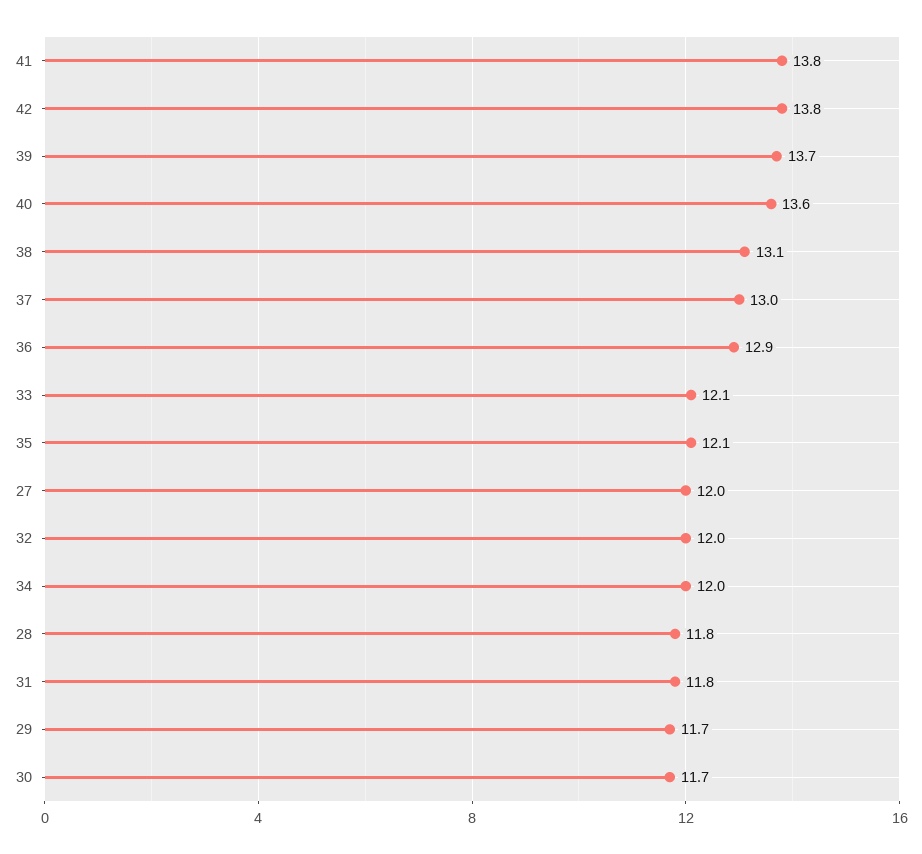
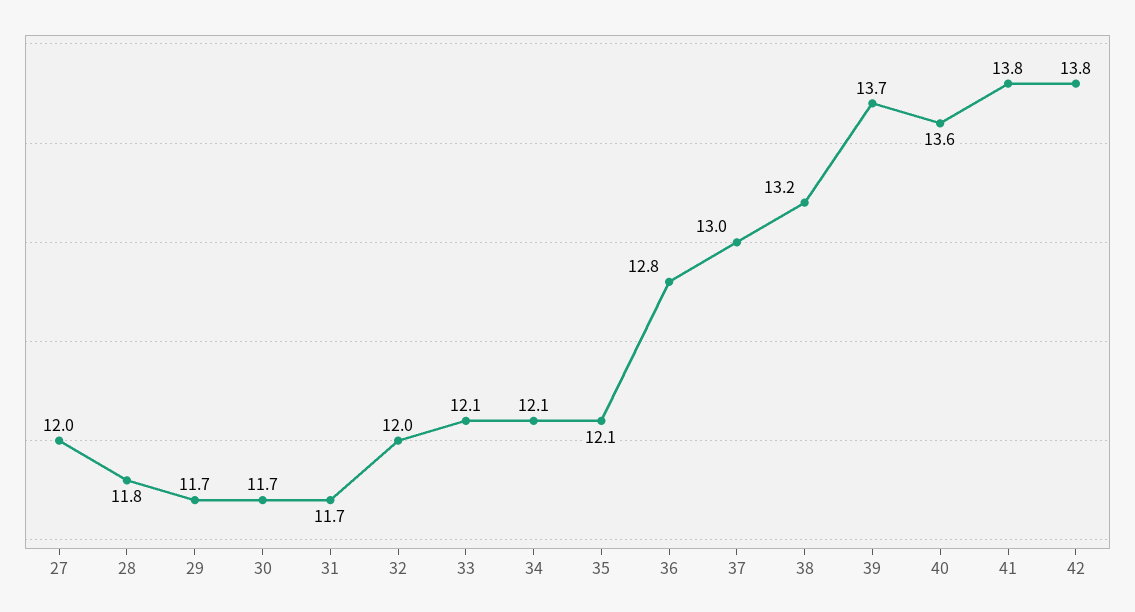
38: 13.1 -> 13.2
36: 12.9 -> 12.8
34: 12 -> 12.1
31: 11.8 -> 11.7

